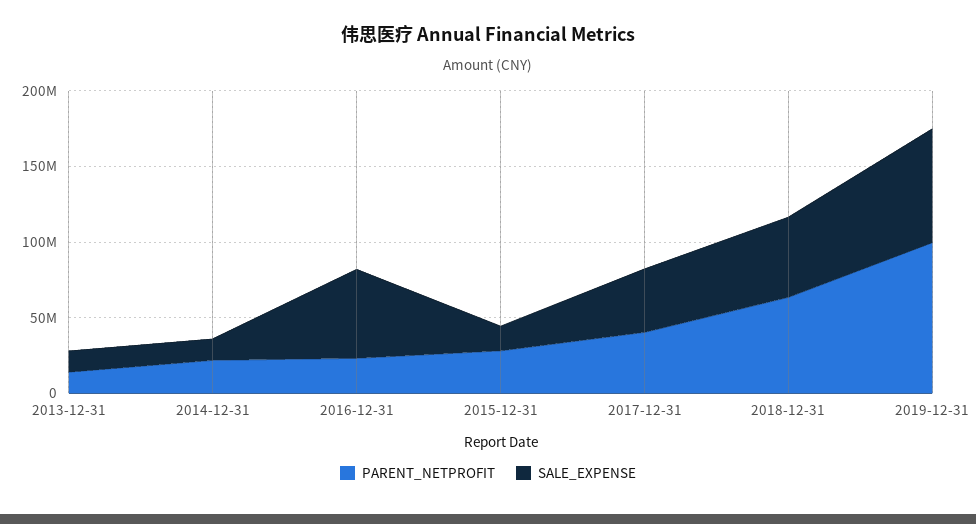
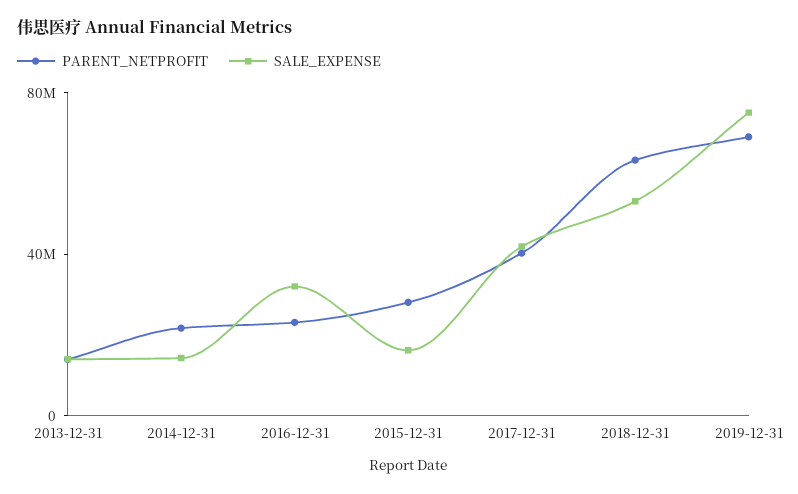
SALE_EXPENSE, 2016-12-31: 60000000 -> 30000000
PARENT_NETPROFIT, 2019-12-31: 100000000 -> 70000000

